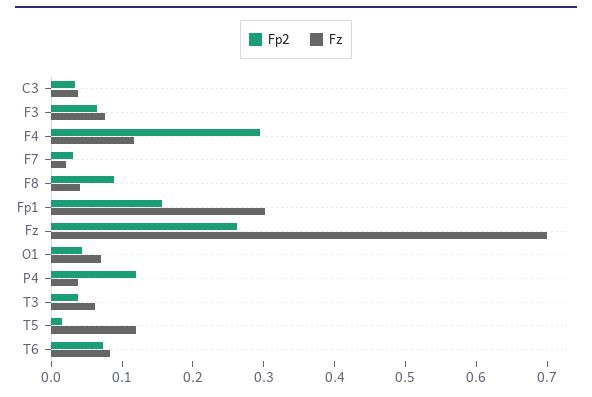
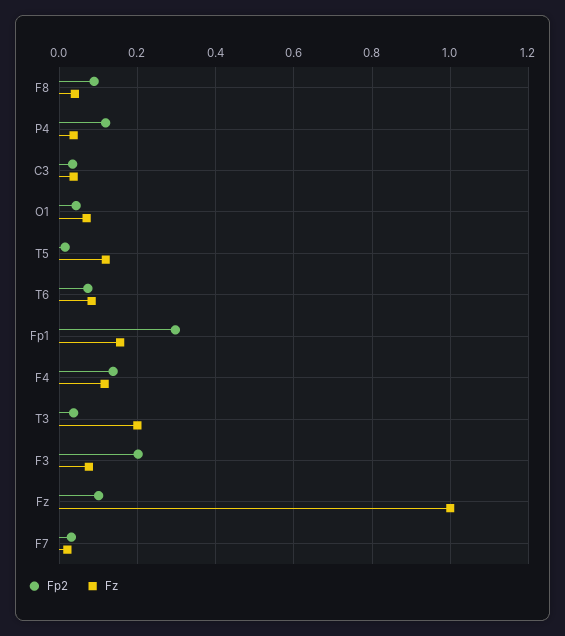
Fp2, F3: 0.06 -> 0.2
Fp2, F4: 0.3 -> 0.14
Fp2, Fp1: 0.16 -> 0.3
Fz, Fp1: 0.3 -> 0.16
Fp2, Fz: 0.26 -> 0.1
Fz, Fz: 0.7 -> 1
Fz, T3: 0.06 -> 0.2

